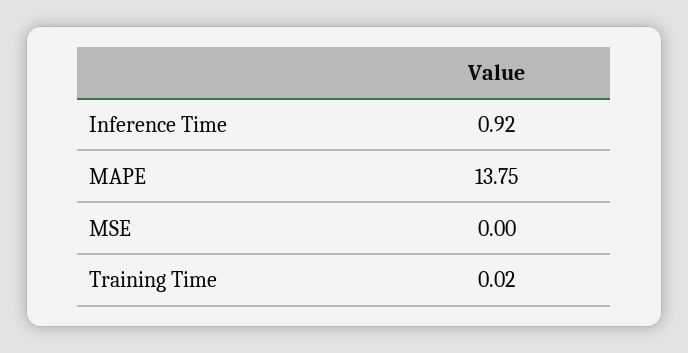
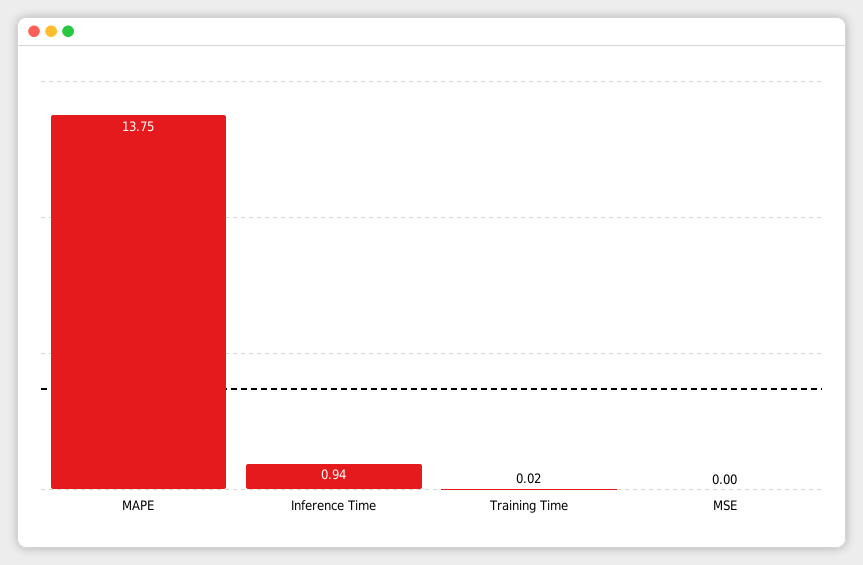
Inference Time: 0.92 -> 0.94

